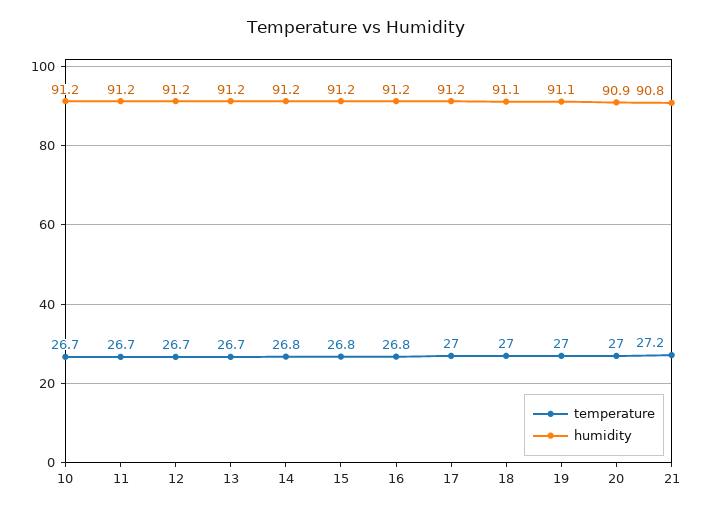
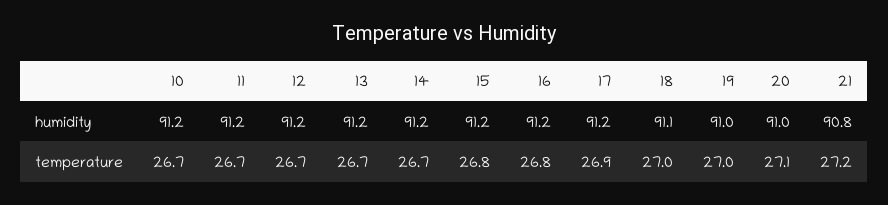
temperature, 14: 26.8 -> 26.7
temperature, 17: 27 -> 26.9
humidity, 19: 91.1 -> 91
temperature, 20: 27 -> 27.1
humidity, 20: 90.9 -> 91

